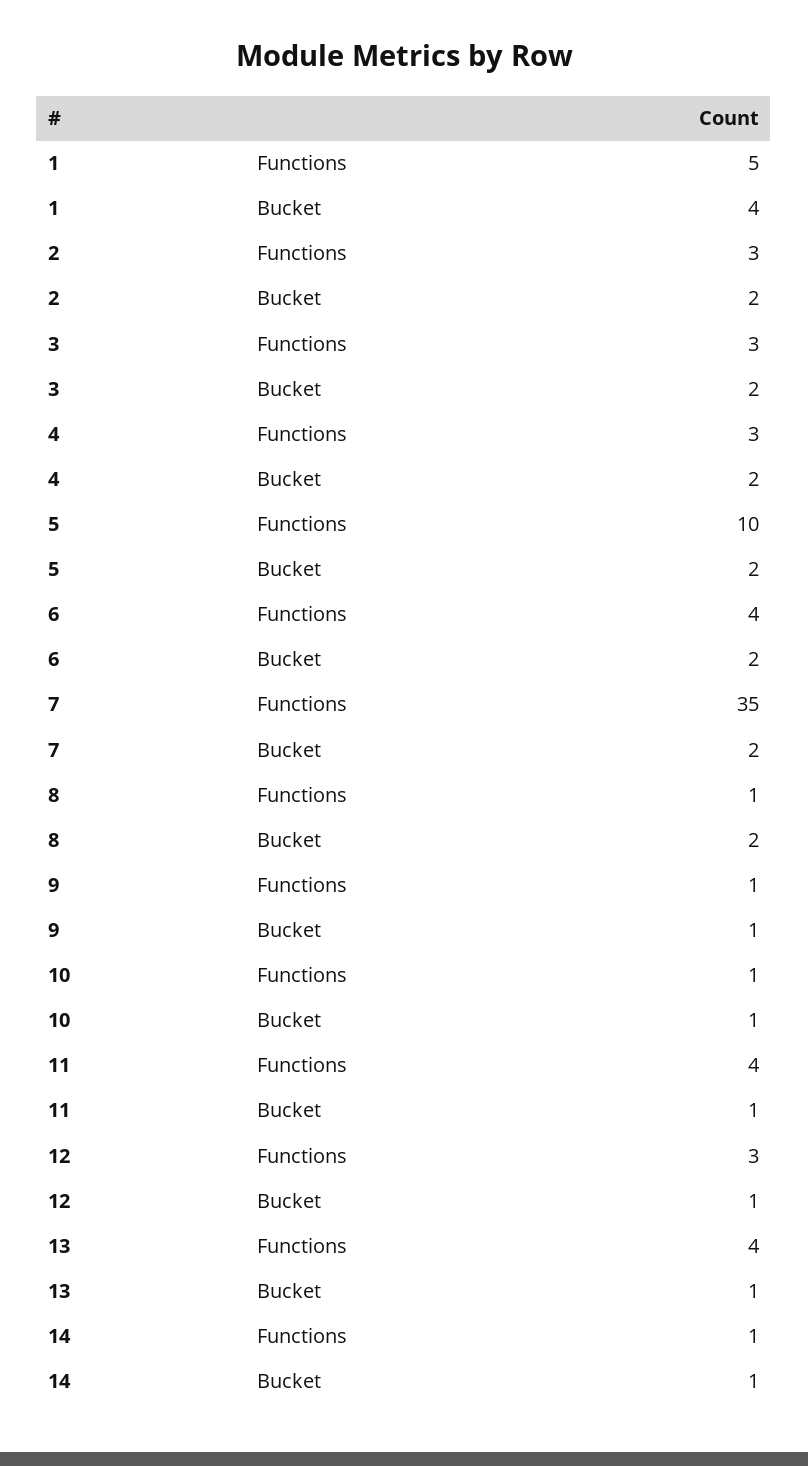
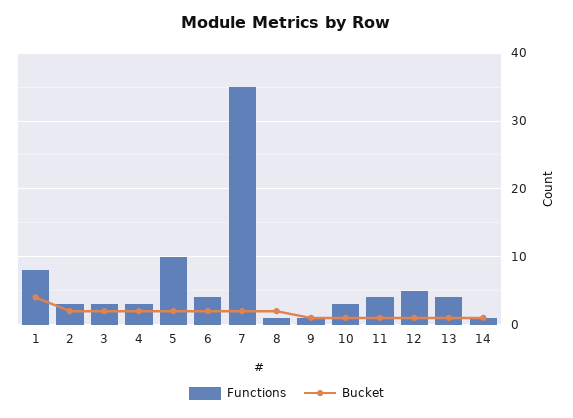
Functions, 1: 5 -> 8
Functions, 10: 1 -> 3
Functions, 12: 3 -> 5

